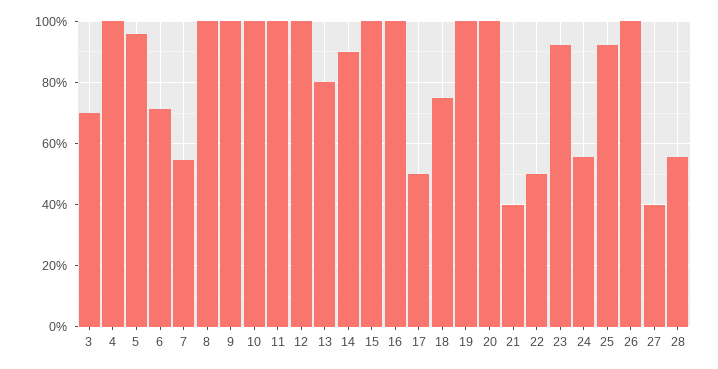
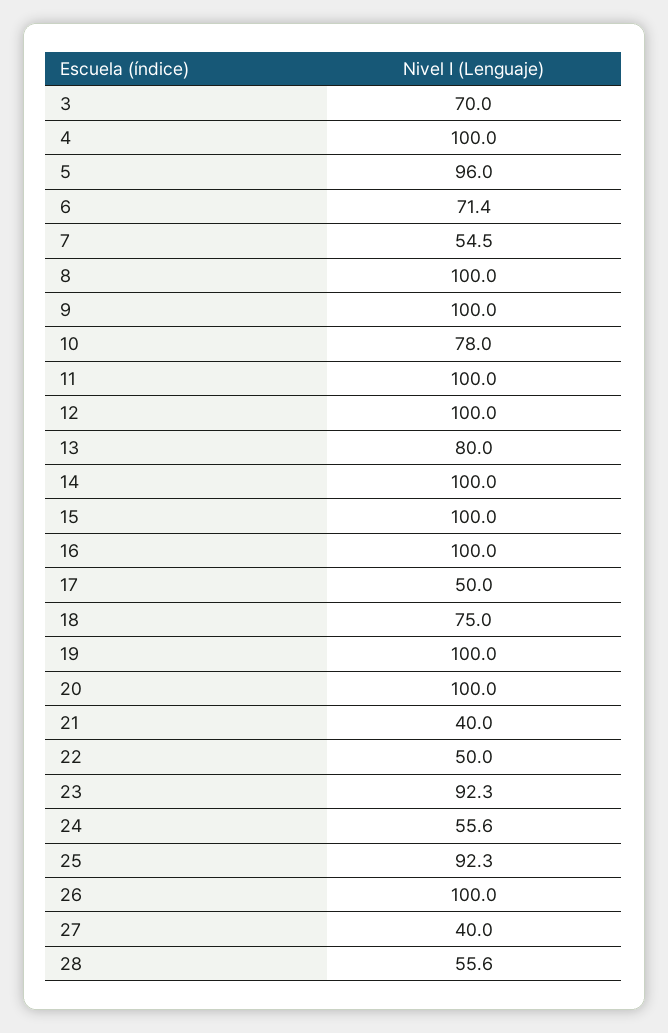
10: 100 -> 78
14: 90 -> 100

